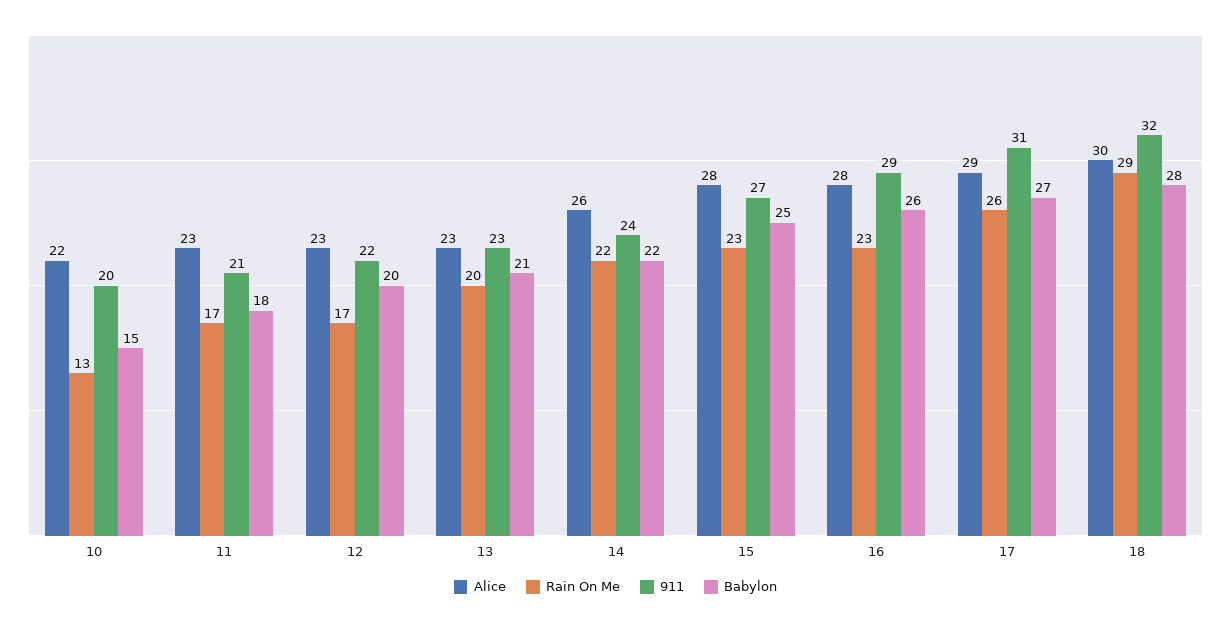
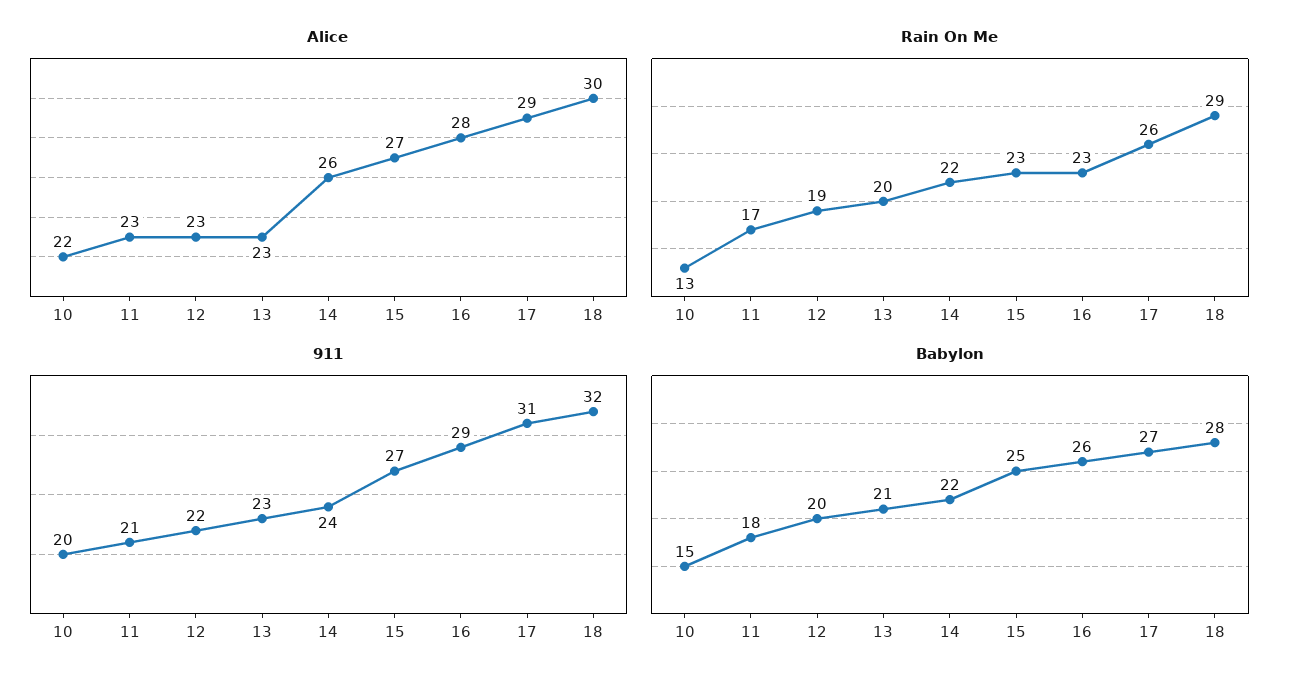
Rain On Me, 12: 17 -> 19
Alice, 15: 28 -> 27

